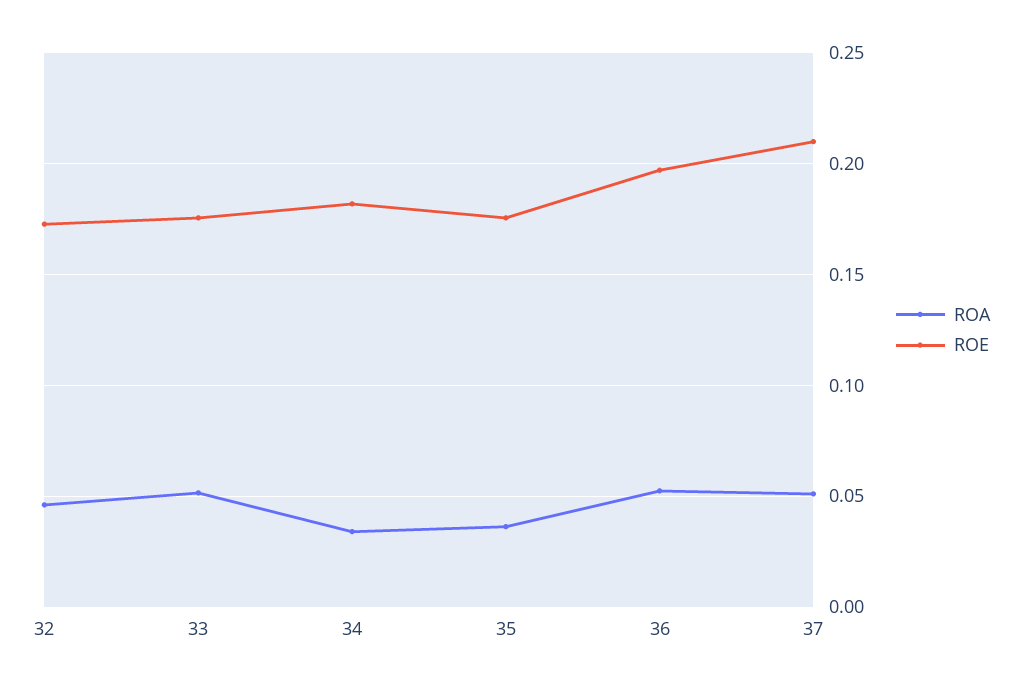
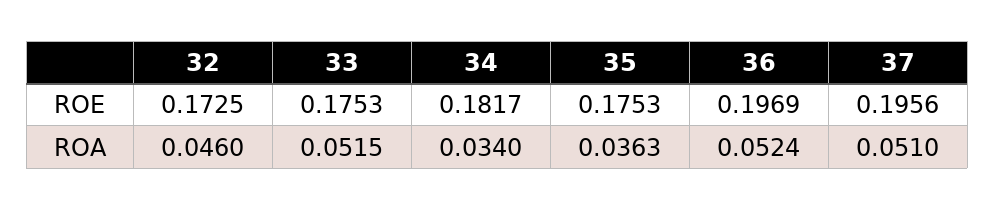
ROE, 37: 0.21 -> 0.1956

